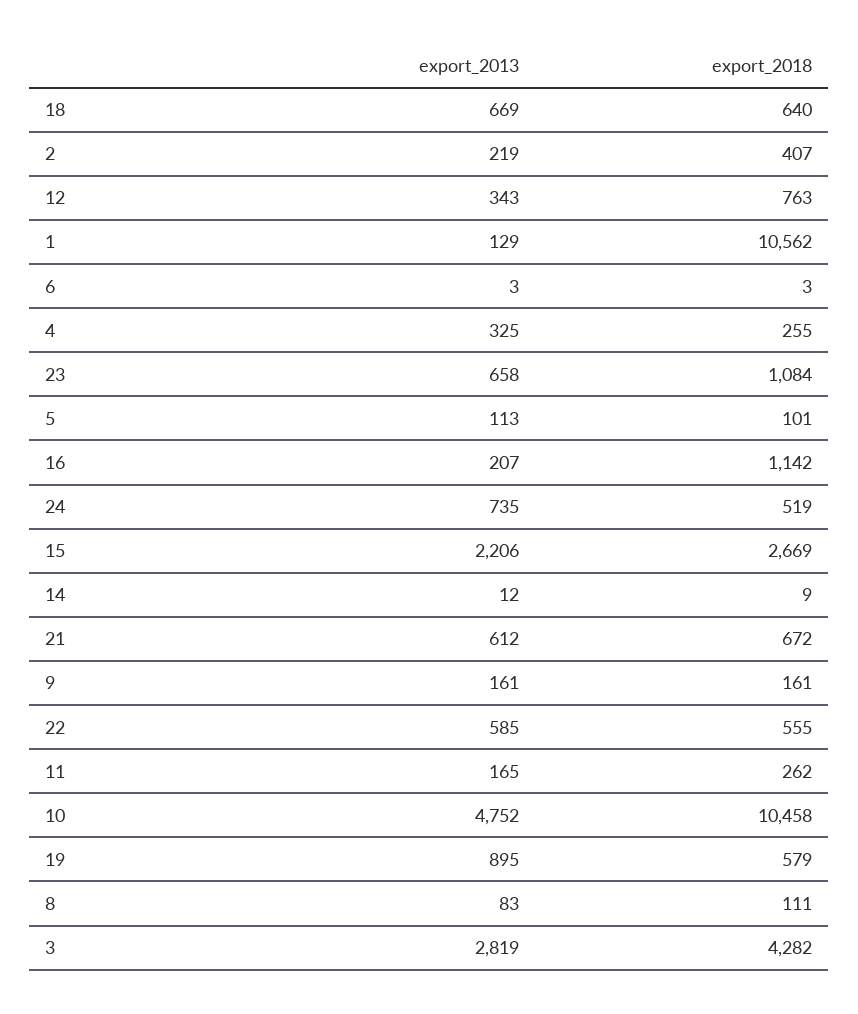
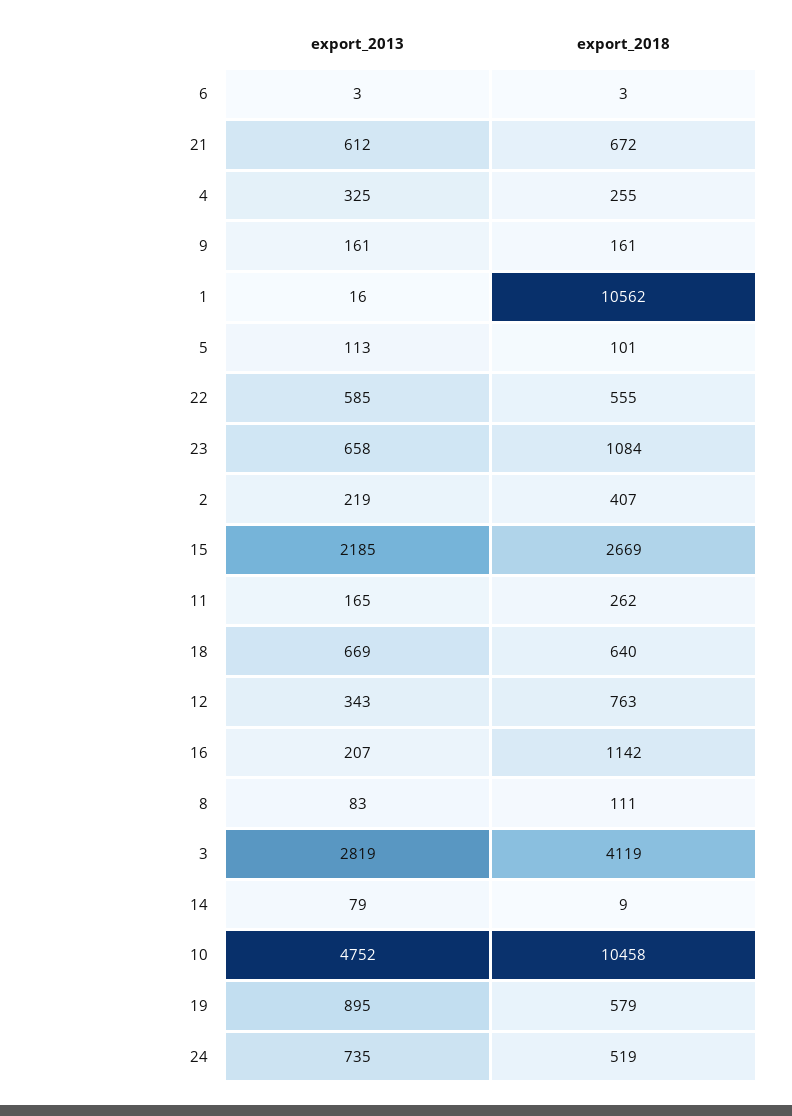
export_2013, 1: 129 -> 16
export_2013, 15: 2206 -> 2185
export_2013, 14: 12 -> 79
export_2018, 3: 4282 -> 4119

